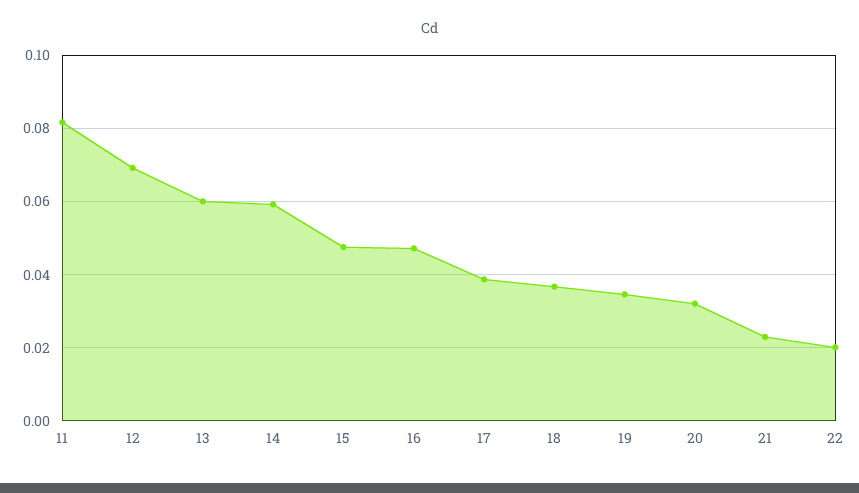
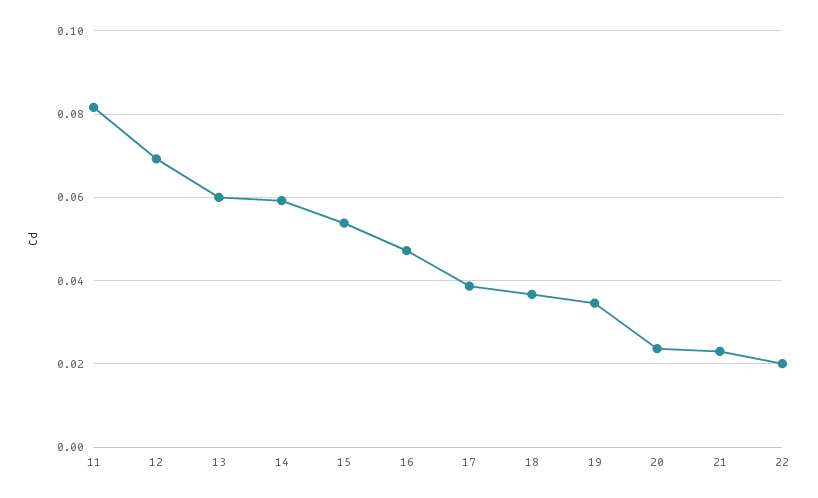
15: 0.048 -> 0.054
20: 0.032 -> 0.024

